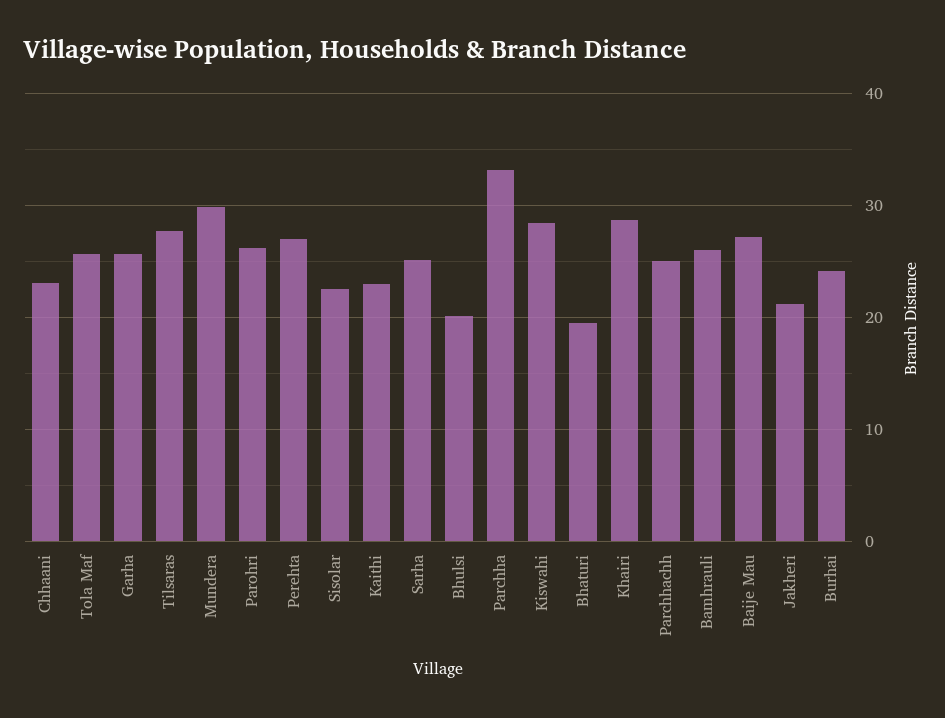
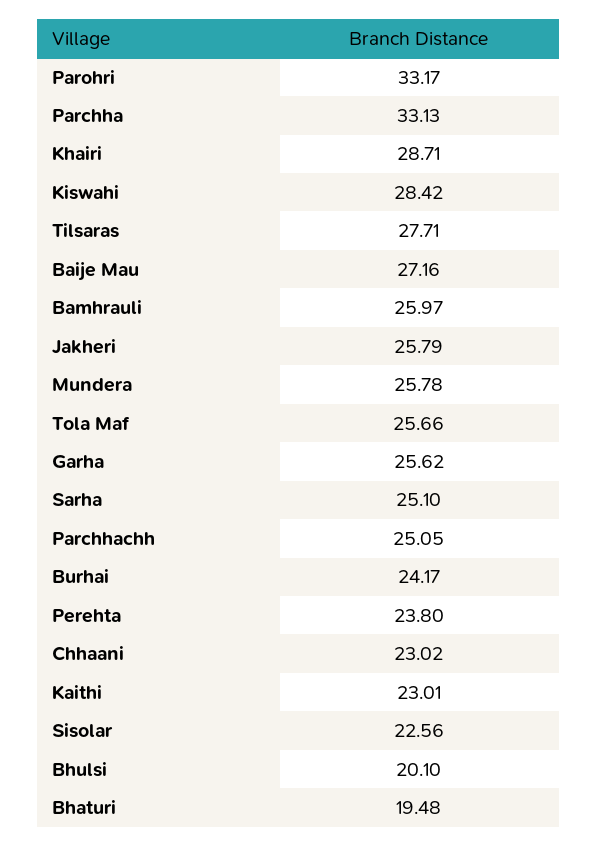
Mundera: 30 -> 25.78
Parohri: 26 -> 33.17
Perehta: 27 -> 23.8
Jakheri: 21 -> 25.79

